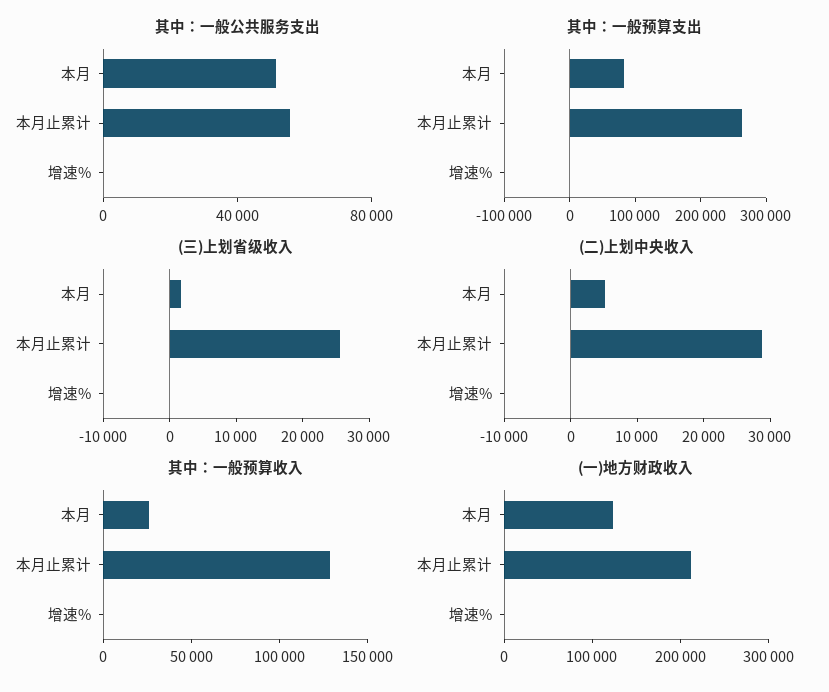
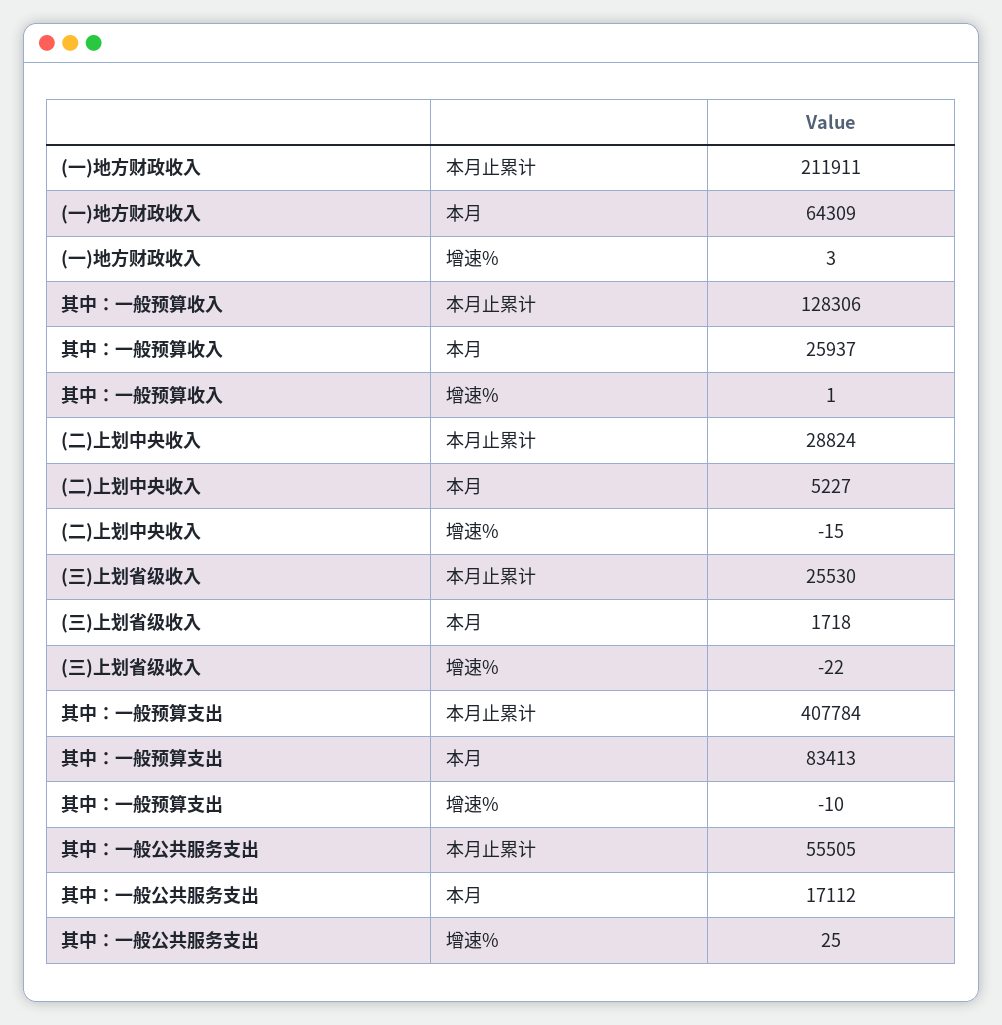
其中：一般公共服务支出, 本月: 50000 -> 17112
其中：一般预算支出, 本月止累计: 260000 -> 407784
(一)地方财政收入, 本月: 120000 -> 64309

